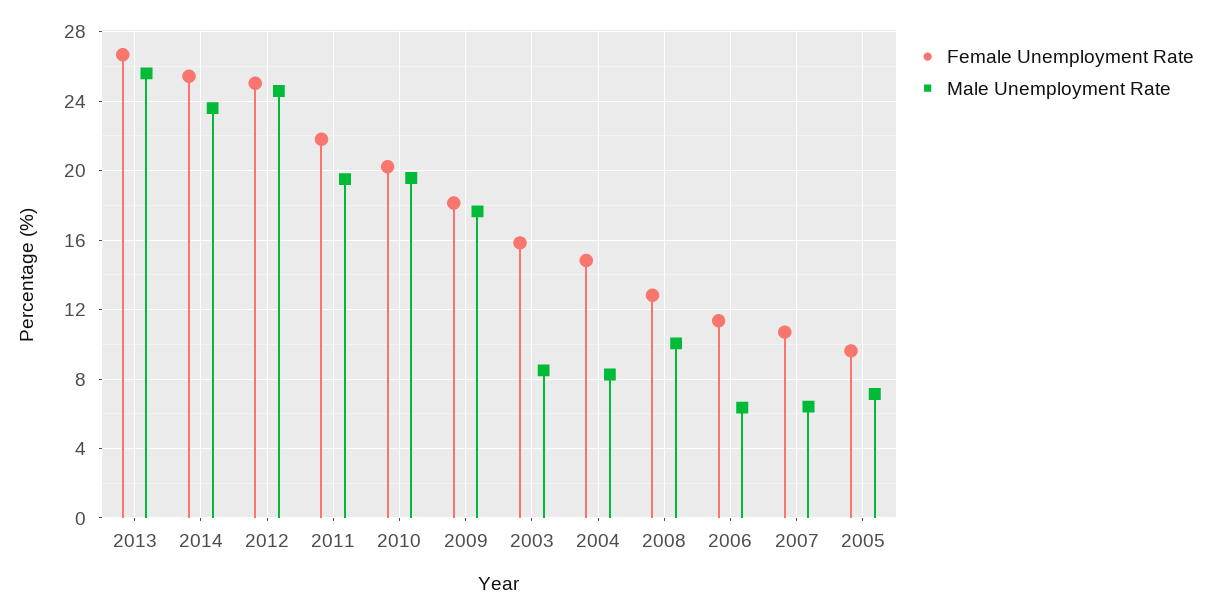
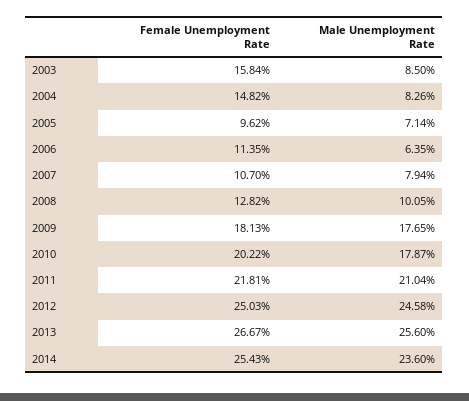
Male Unemployment Rate, 2011: 19.5 -> 21.04
Male Unemployment Rate, 2010: 19.5 -> 17.87
Male Unemployment Rate, 2007: 6.5 -> 7.94

